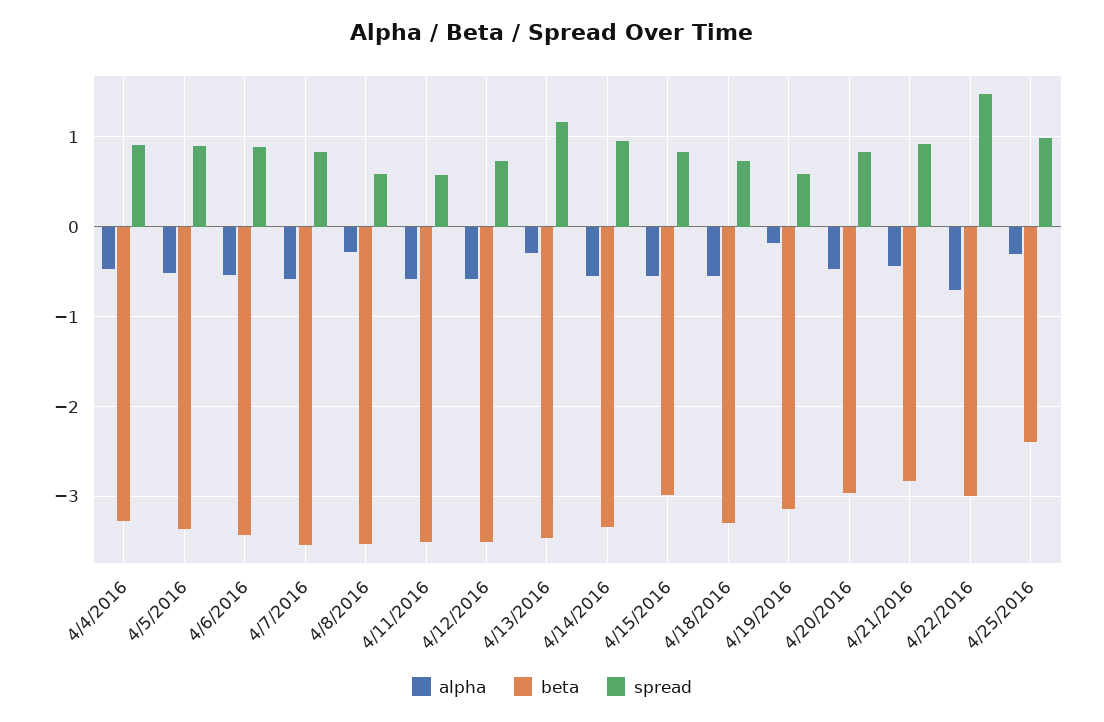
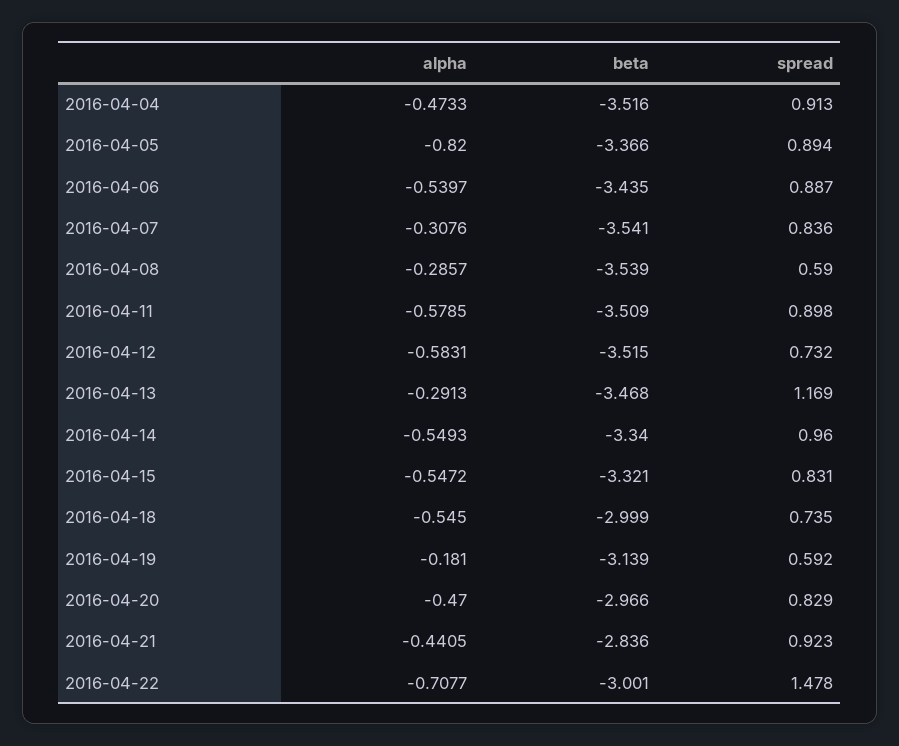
beta, 4/4/2016: -3.3 -> -3.516
alpha, 4/5/2016: -0.5 -> -0.82
alpha, 4/7/2016: -0.6 -> -0.3076
spread, 4/11/2016: 0.6 -> 0.898
beta, 4/15/2016: -3 -> -3.321
beta, 4/18/2016: -3.3 -> -2.999
alpha, 4/25/2016: -0.3 -> none
beta, 4/25/2016: -2.4 -> none
spread, 4/25/2016: 1 -> none

